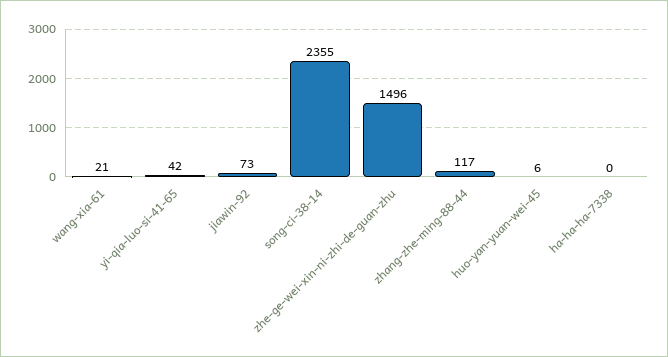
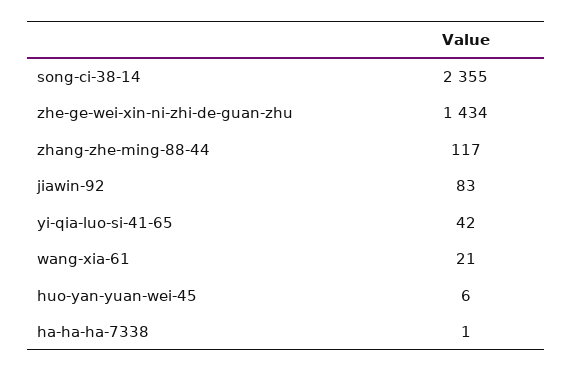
jiawin-92: 73 -> 83
zhe-ge-wei-xin-ni-zhi-de-guan-zhu: 1496 -> 1434
ha-ha-ha-7338: 0 -> 1

